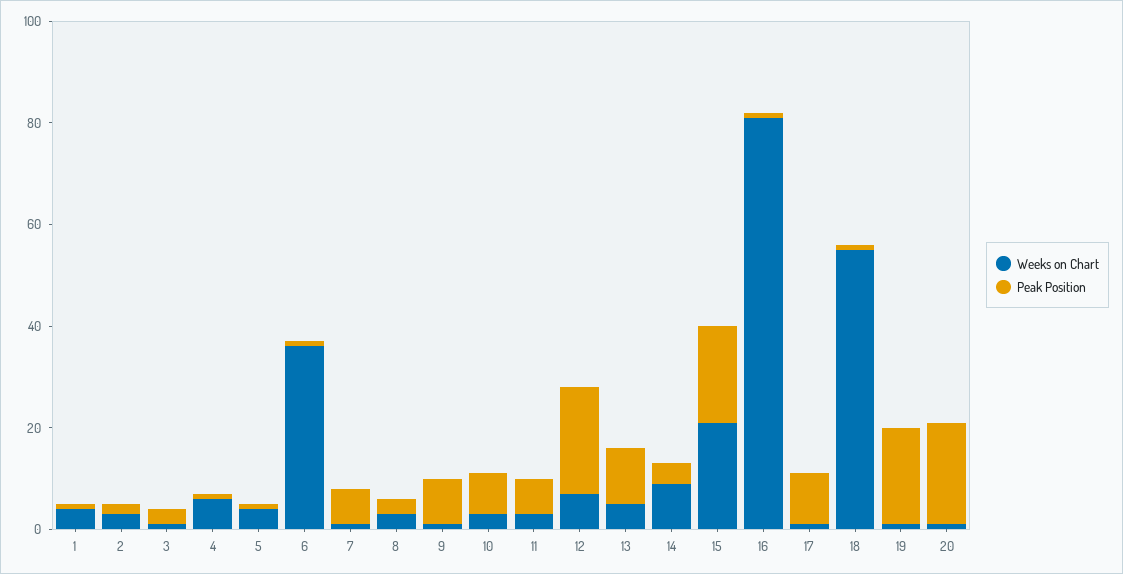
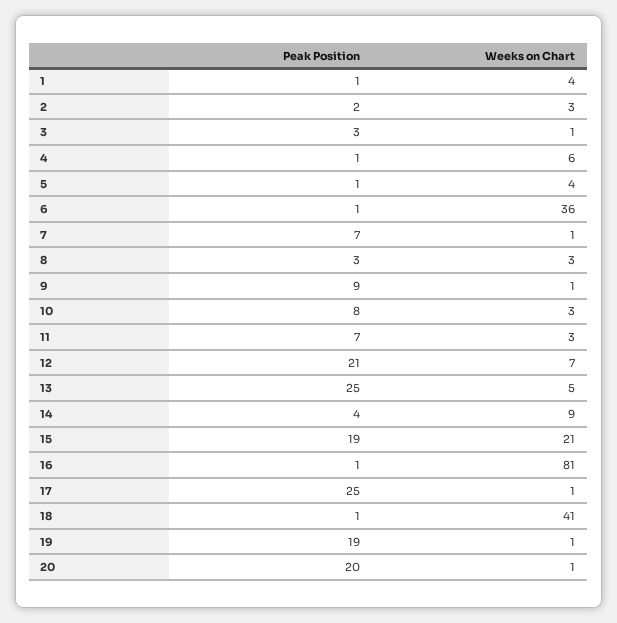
Peak Position, 13: 10 -> 25
Peak Position, 17: 10 -> 25
Weeks on Chart, 18: 55 -> 41

